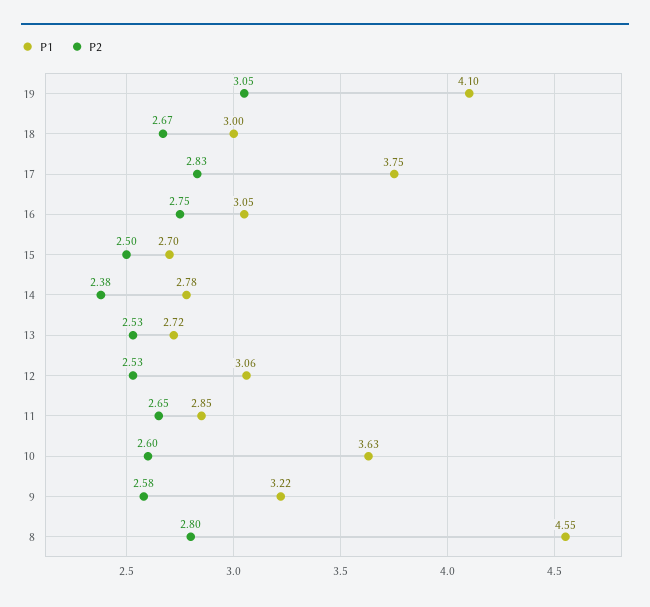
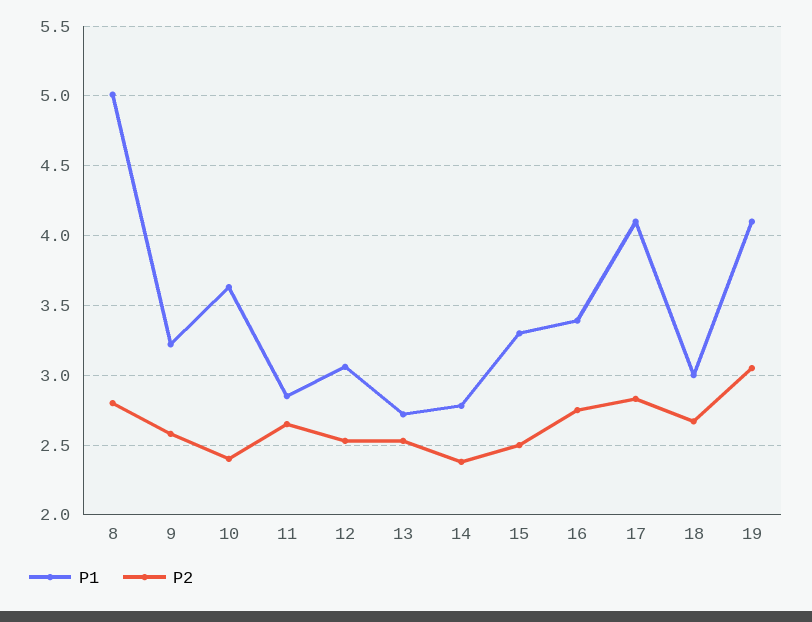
P1, 17: 3.75 -> 4.1
P1, 16: 3.05 -> 3.4
P1, 15: 2.7 -> 3.3
P2, 10: 2.6 -> 2.4
P1, 8: 4.55 -> 5

